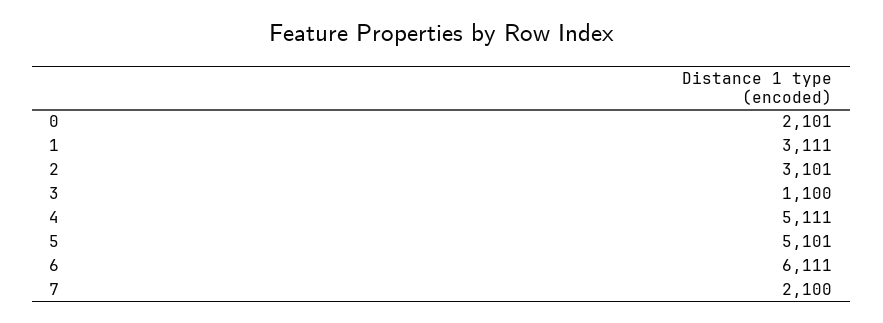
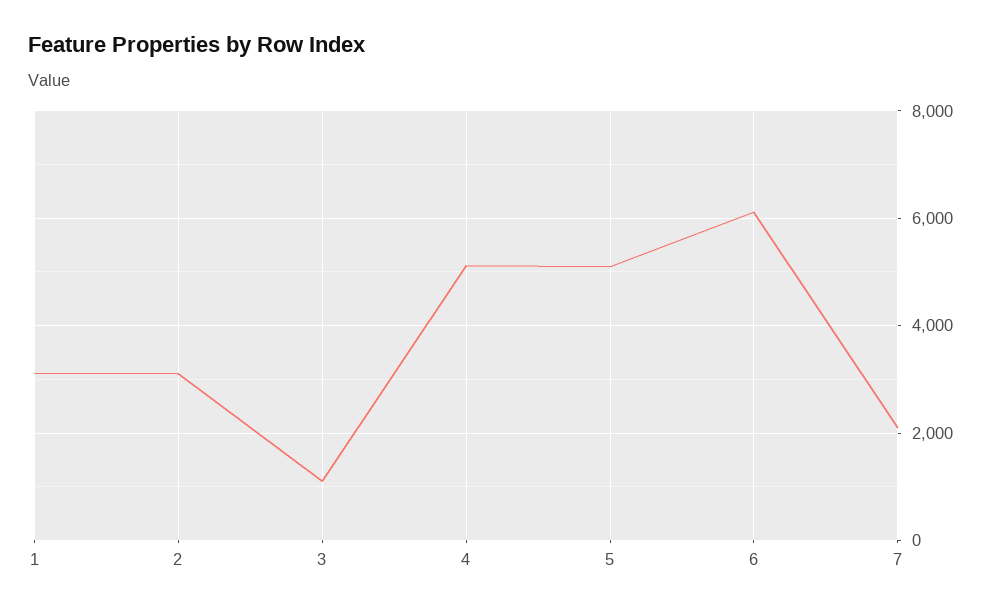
0: 2101 -> none

